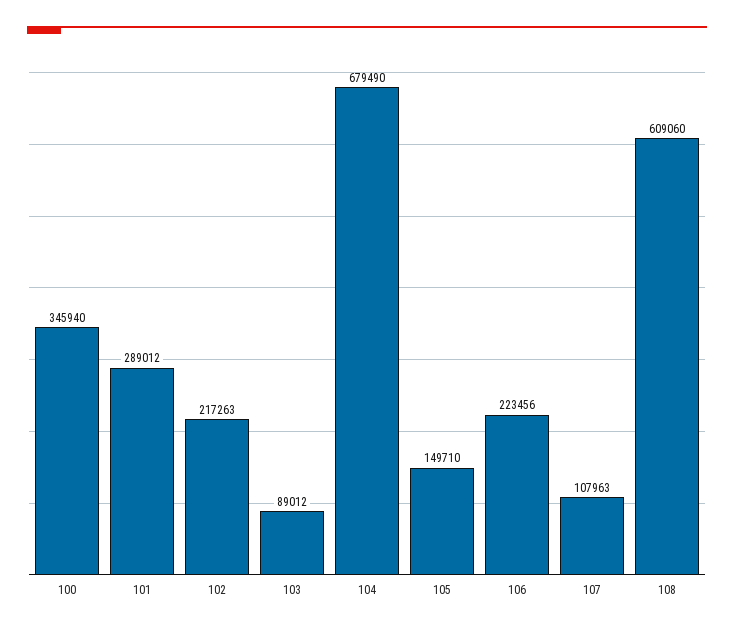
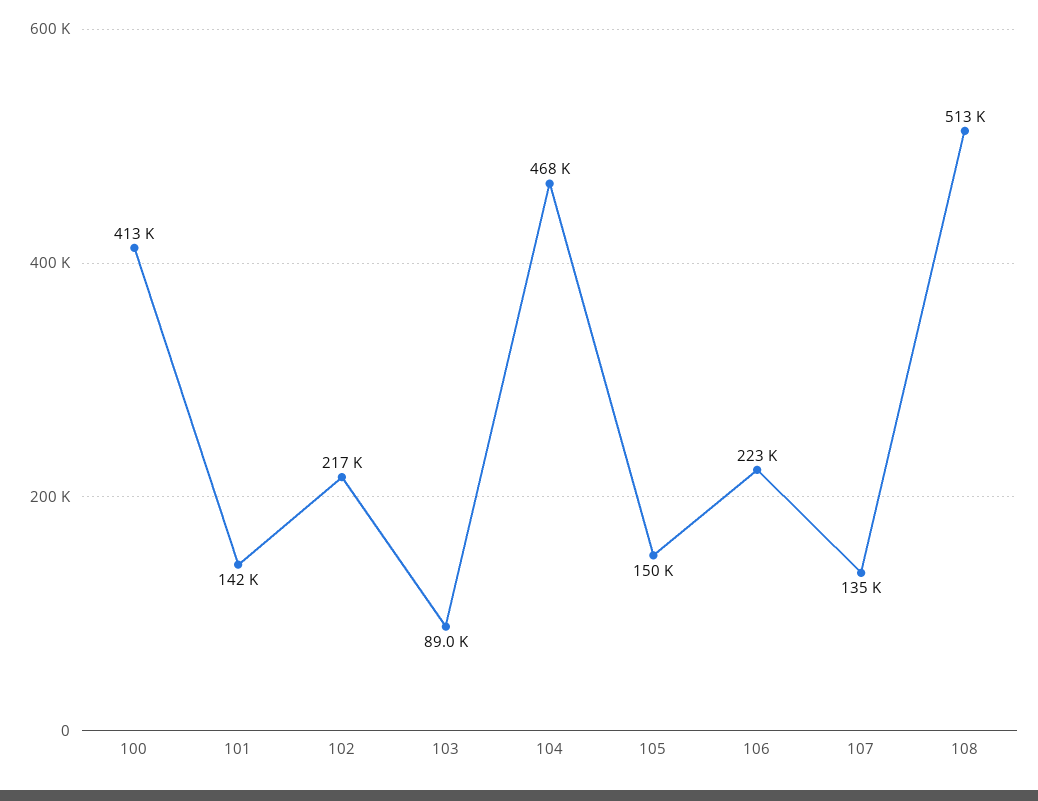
100: 345940 -> 413000
101: 289012 -> 142000
104: 679490 -> 468000
107: 107963 -> 135000
108: 609060 -> 513000

